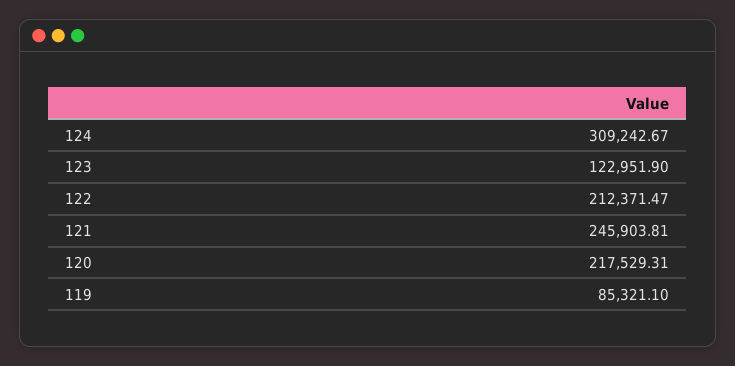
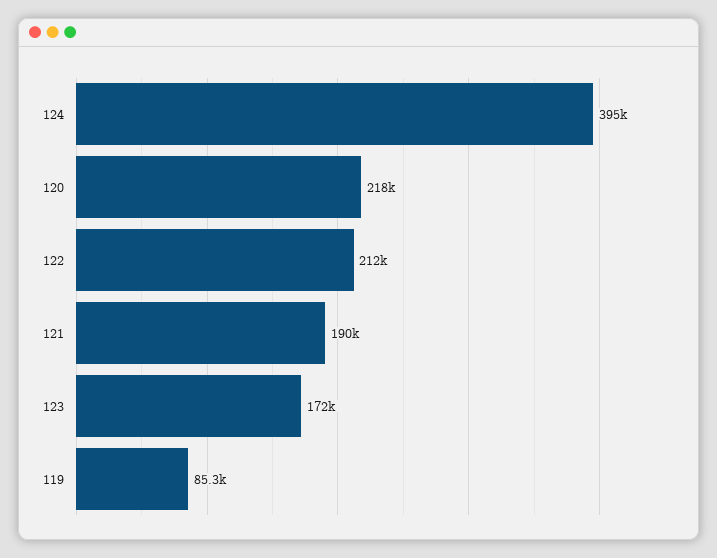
124: 309242.67 -> 395000
123: 122951.9 -> 172000
121: 245903.81 -> 190000

